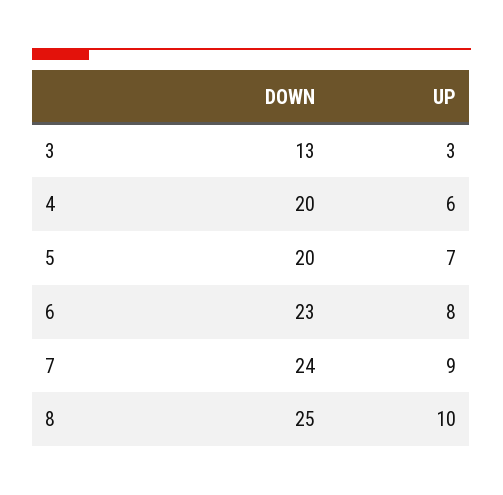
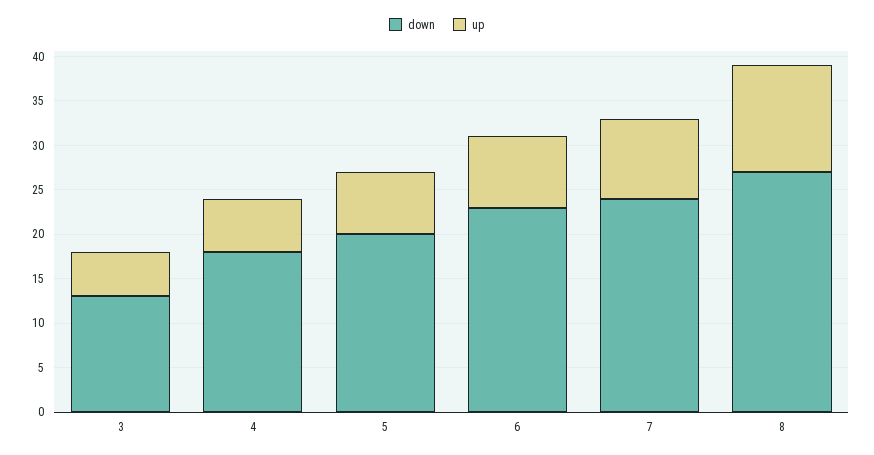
UP, 3: 3 -> 5
DOWN, 4: 20 -> 18
DOWN, 8: 25 -> 27
UP, 8: 10 -> 12

